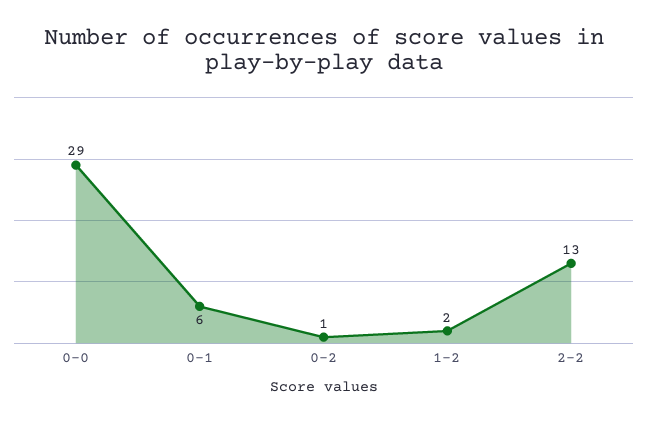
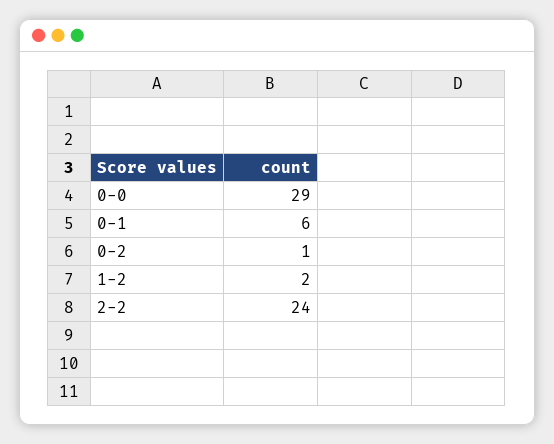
2-2: 13 -> 24

